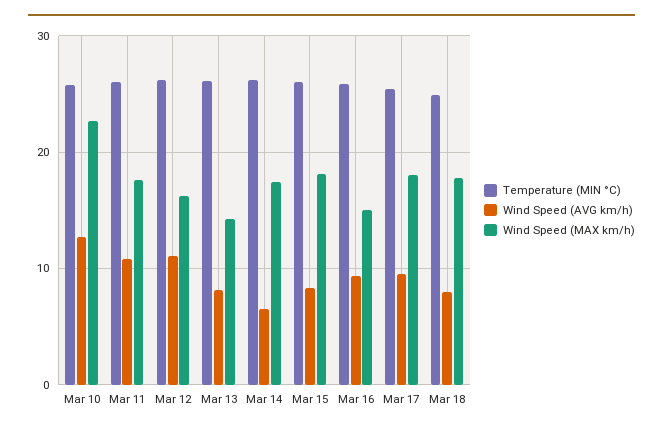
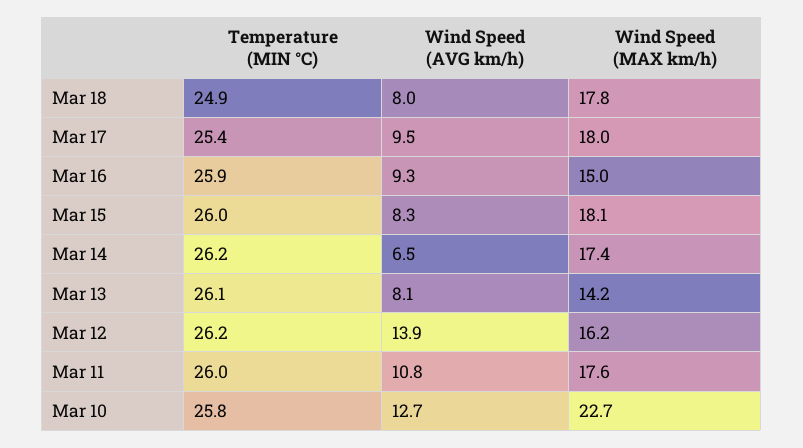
Wind Speed (AVG km/h), Mar 12: 11 -> 13.9

